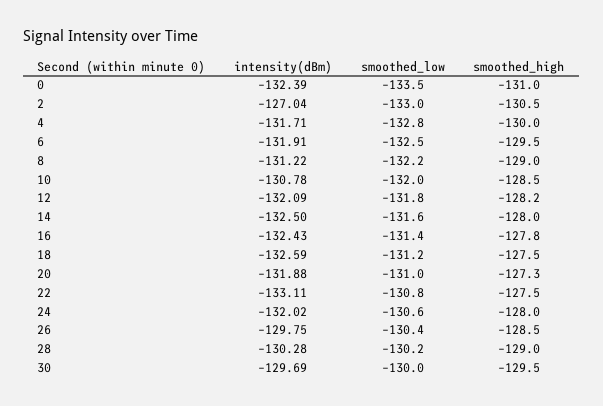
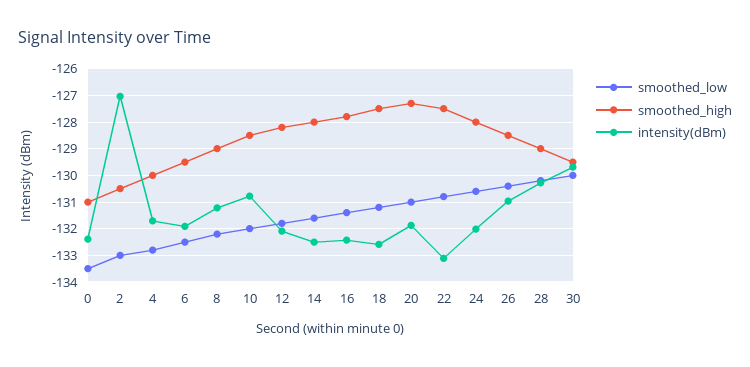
intensity(dBm), 26: -129.75 -> -131

